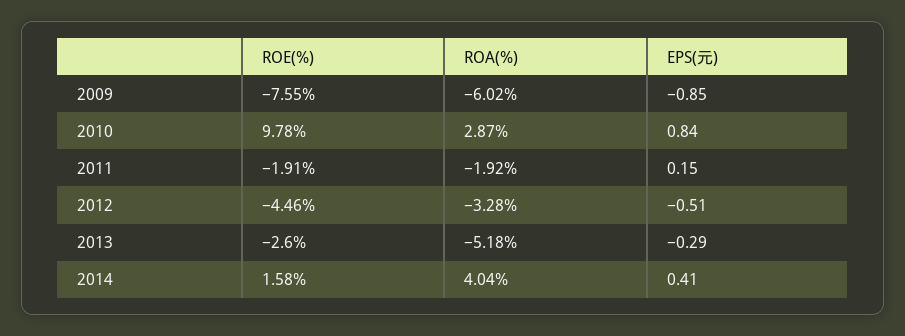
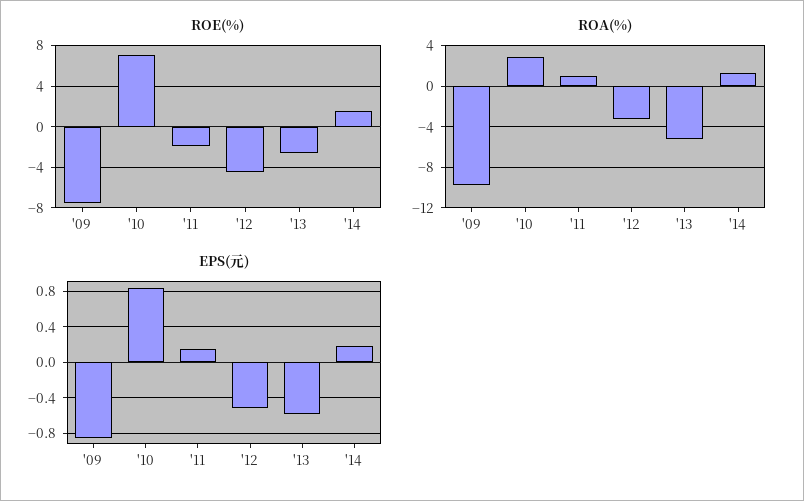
ROA(%), 2009: -6.02 -> -10
ROE(%), 2010: 9.78 -> 7
ROA(%), 2011: -1.92 -> 1
EPS(元), 2013: -0.29 -> -0.6
ROA(%), 2014: 4.04 -> 1
EPS(元), 2014: 0.41 -> 0.2

